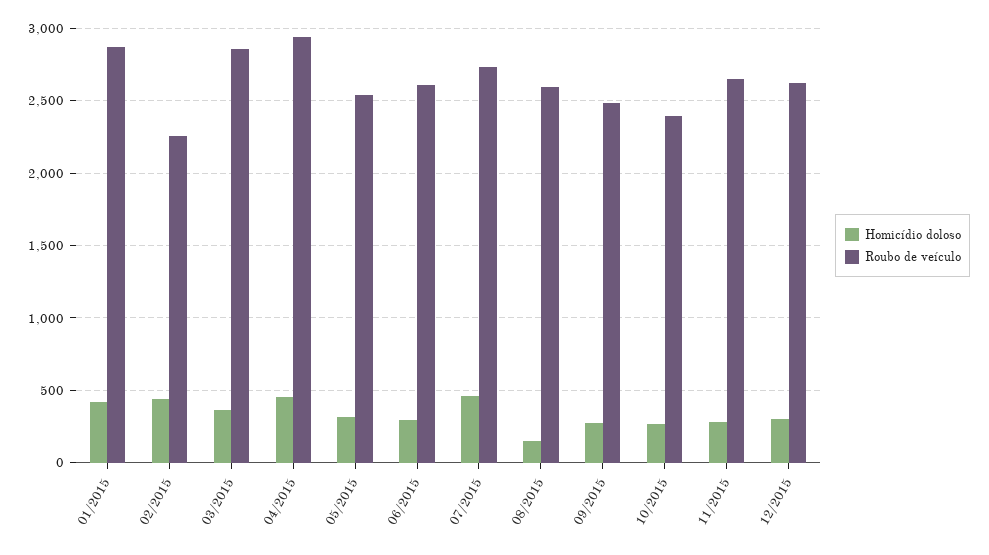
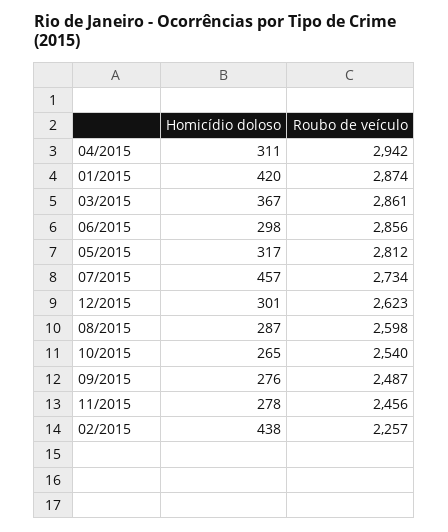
Homicídio doloso, 04/2015: 450 -> 311
Roubo de veículo, 05/2015: 2550 -> 2812
Roubo de veículo, 06/2015: 2600 -> 2856
Homicídio doloso, 08/2015: 150 -> 287
Roubo de veículo, 10/2015: 2400 -> 2540
Roubo de veículo, 11/2015: 2650 -> 2456

